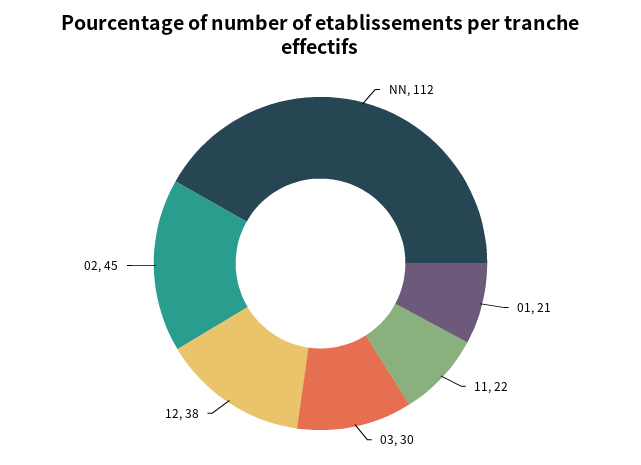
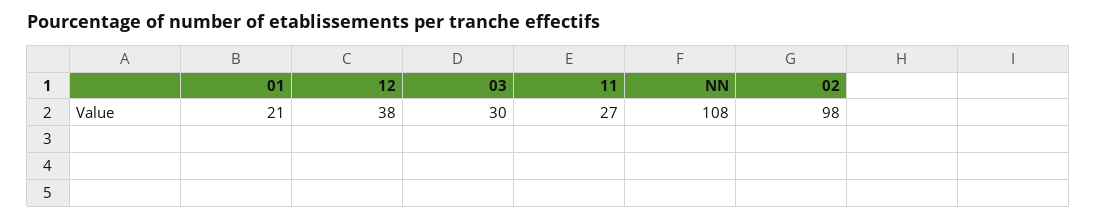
NN: 112 -> 108
11: 22 -> 27
02: 45 -> 98

